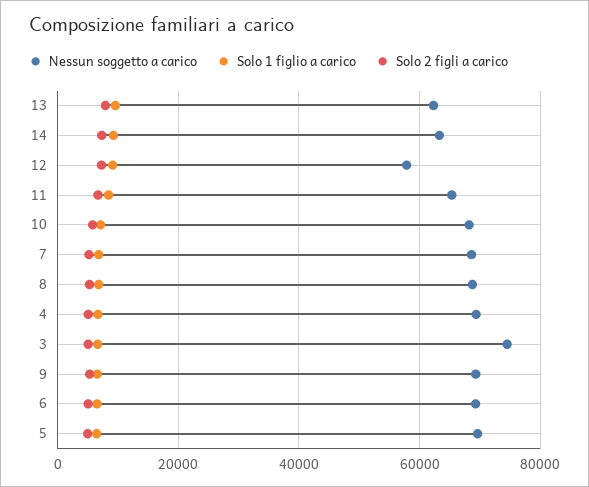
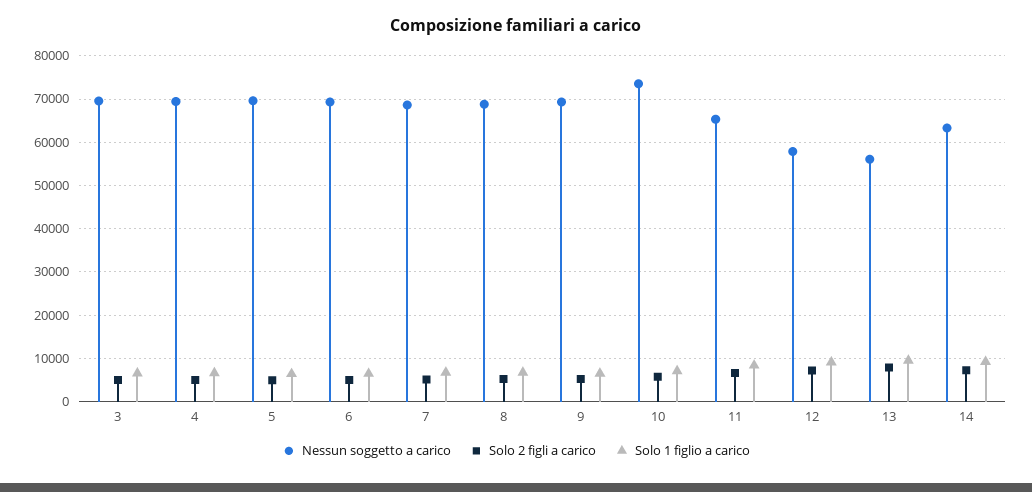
Nessun soggetto a carico, 13: 62000 -> 56000
Nessun soggetto a carico, 10: 68000 -> 74000
Nessun soggetto a carico, 3: 74000 -> 70000

